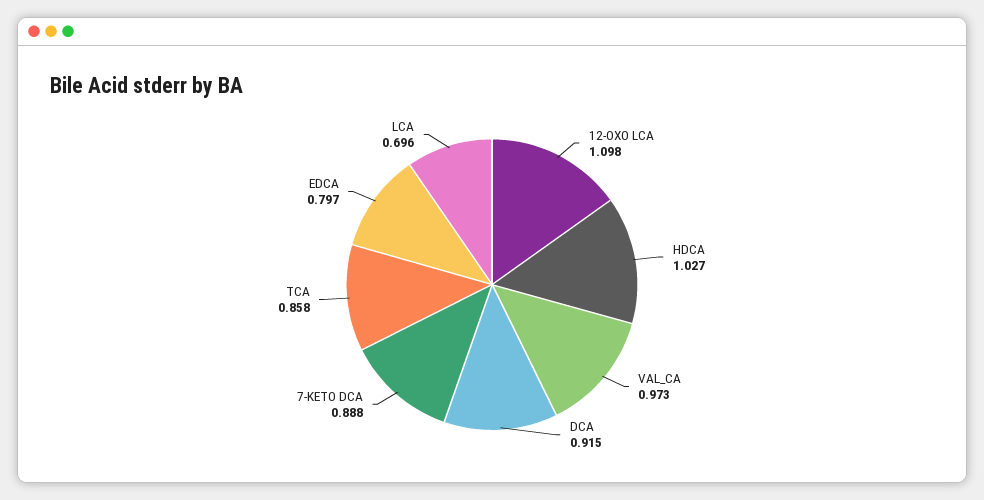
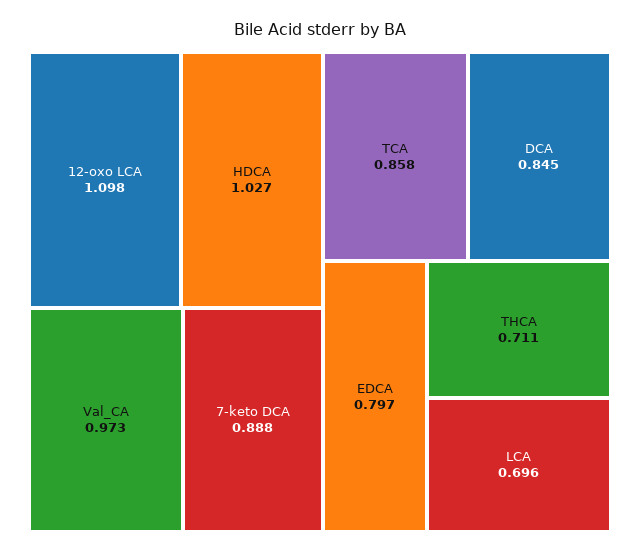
DCA: 0.915 -> 0.845
THCA: none -> 0.711

